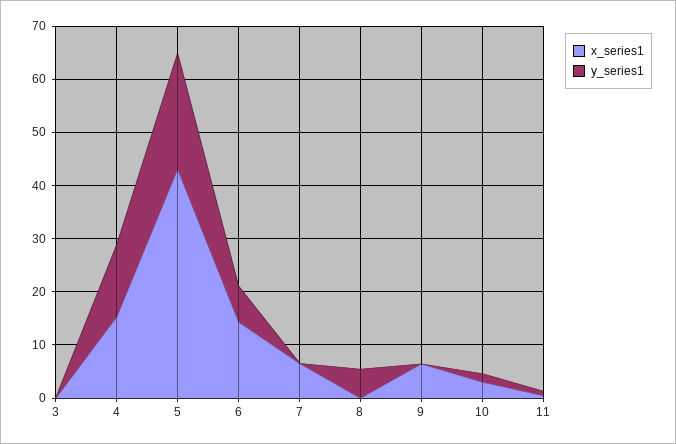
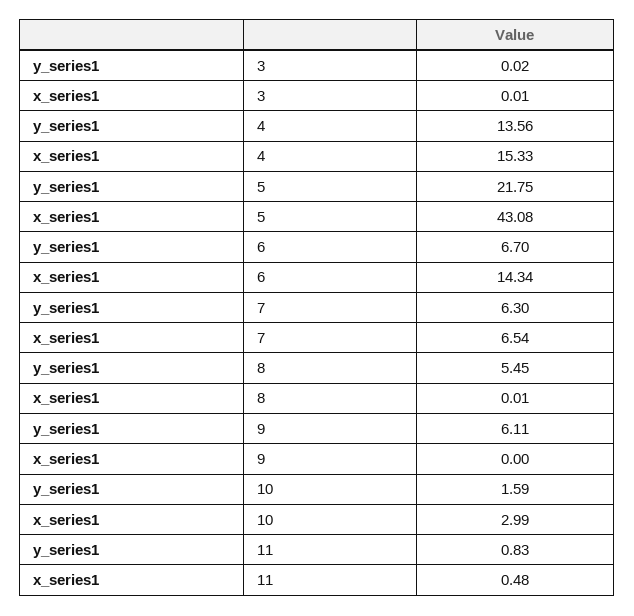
y_series1, 7: 0 -> 6.3
x_series1, 9: 6 -> 0
y_series1, 9: 0 -> 6.11

